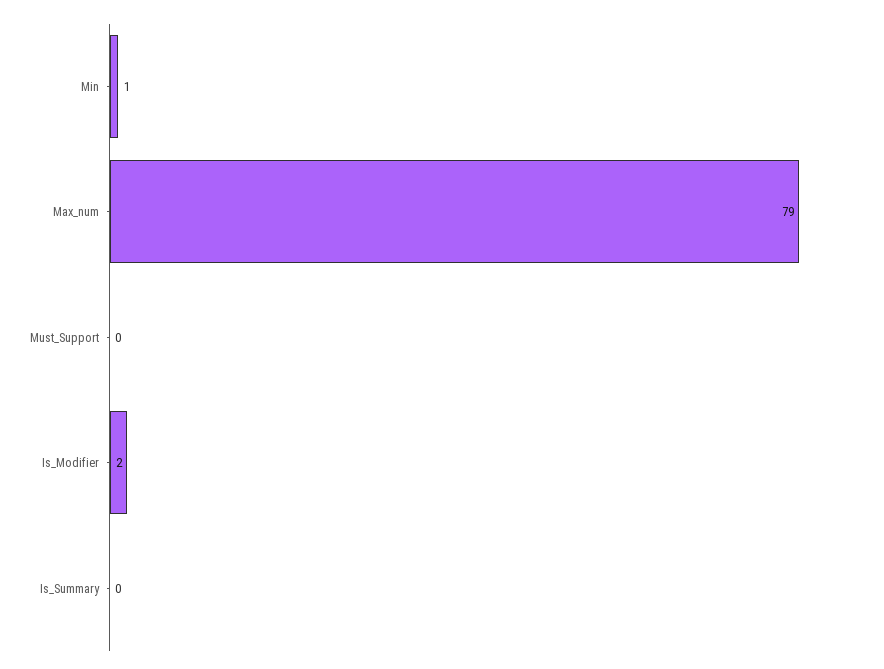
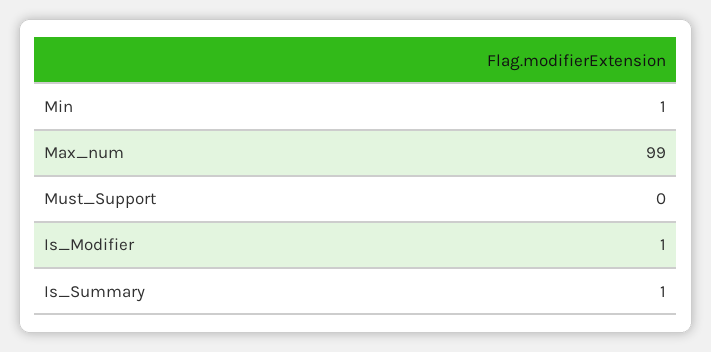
Max_num: 79 -> 99
Is_Modifier: 2 -> 1
Is_Summary: 0 -> 1

